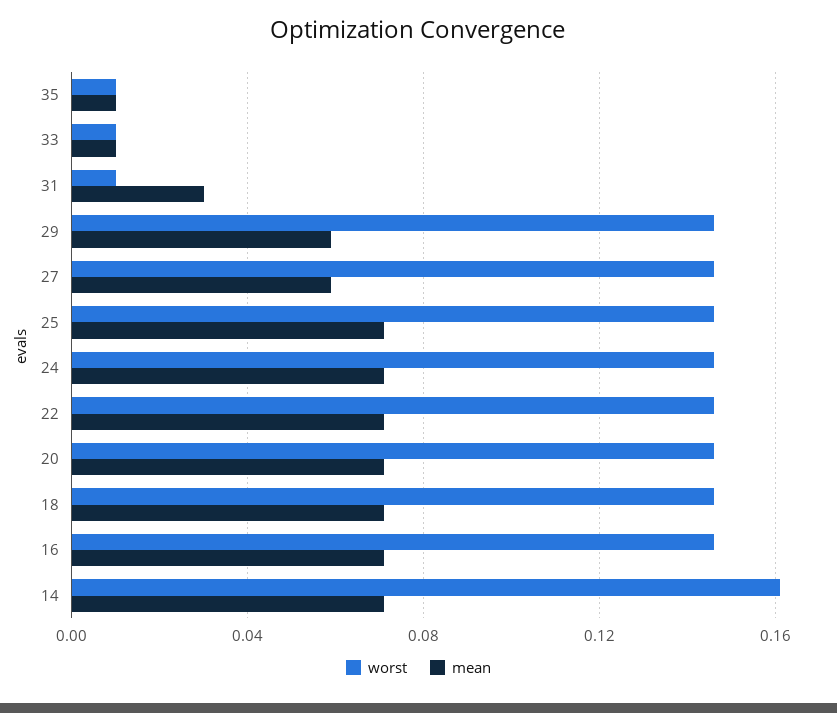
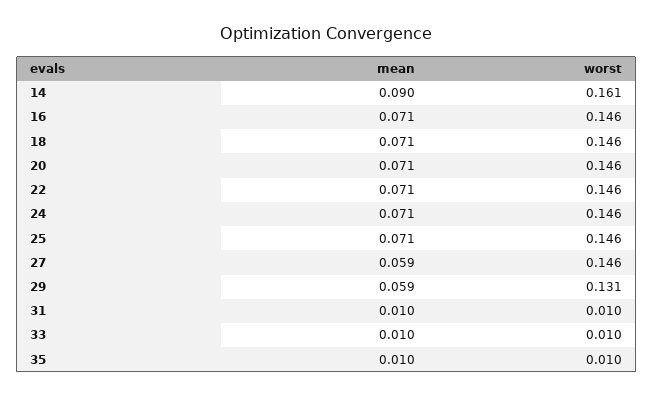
mean, 31: 0.03 -> 0.01
worst, 29: 0.145 -> 0.131
mean, 14: 0.07 -> 0.09

